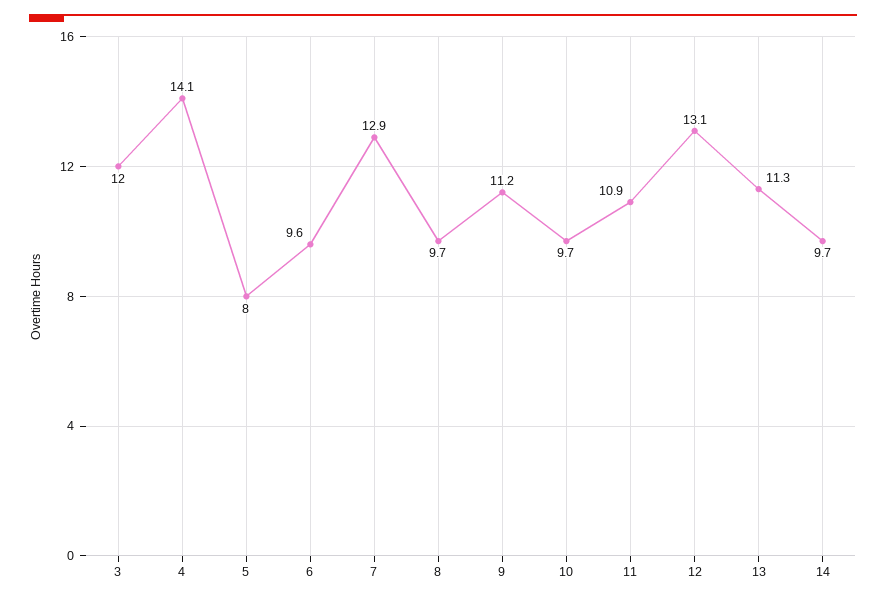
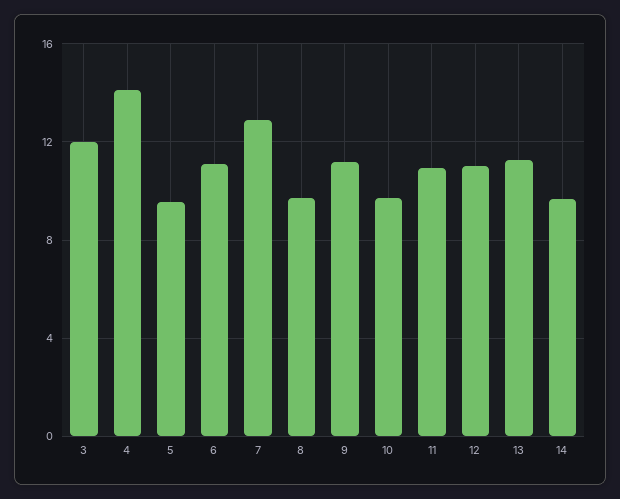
5: 8 -> 9.5
6: 9.6 -> 11
12: 13.1 -> 11

